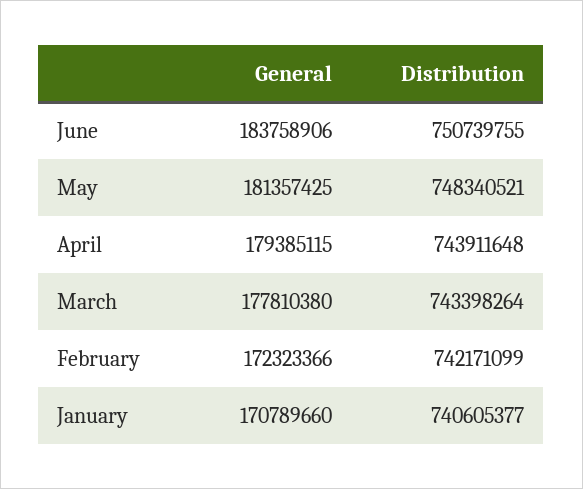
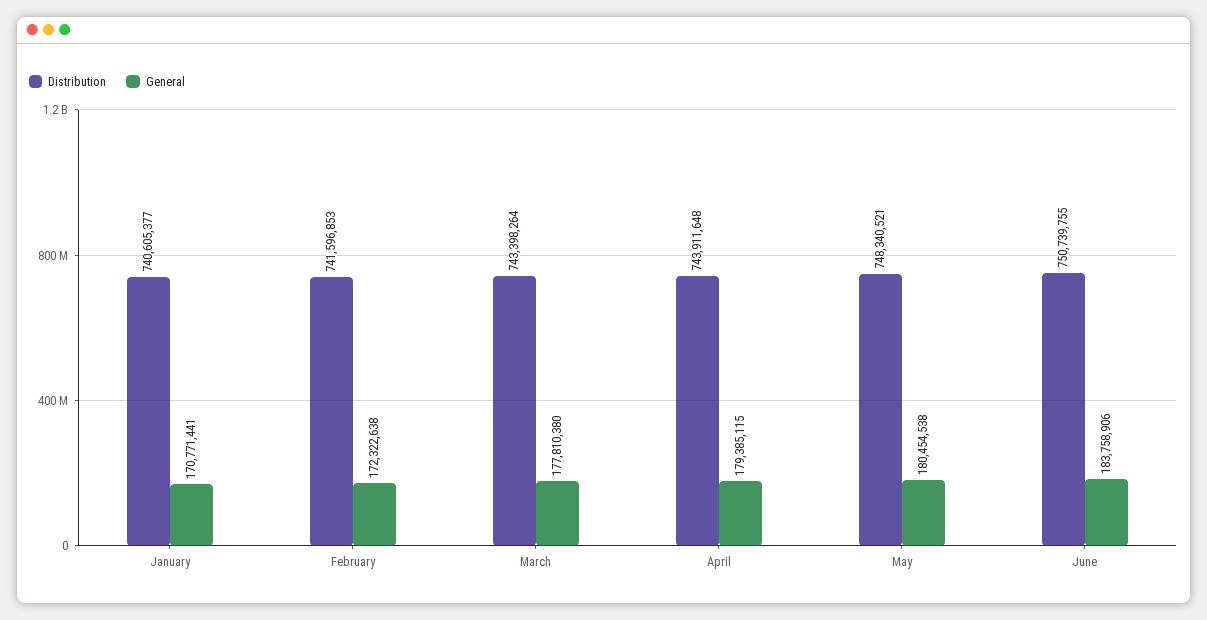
General, May: 181357425 -> 180454538
General, February: 172323366 -> 172322638
Distribution, February: 742171099 -> 741596853
General, January: 170789660 -> 170771441

